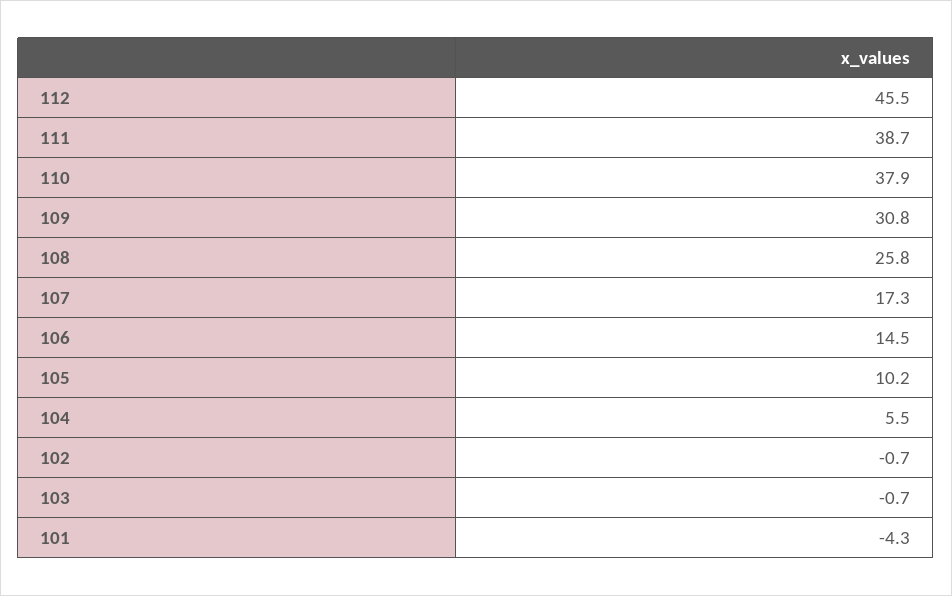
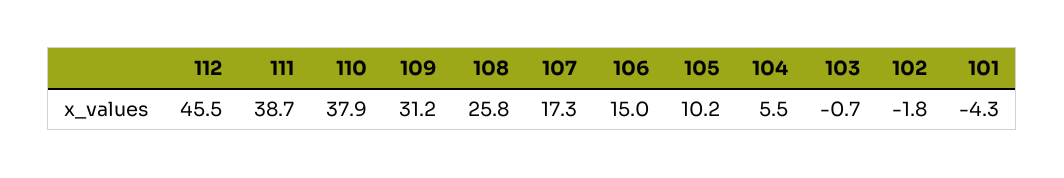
109: 30.8 -> 31.2
106: 14.5 -> 15
102: -0.7 -> -1.8

